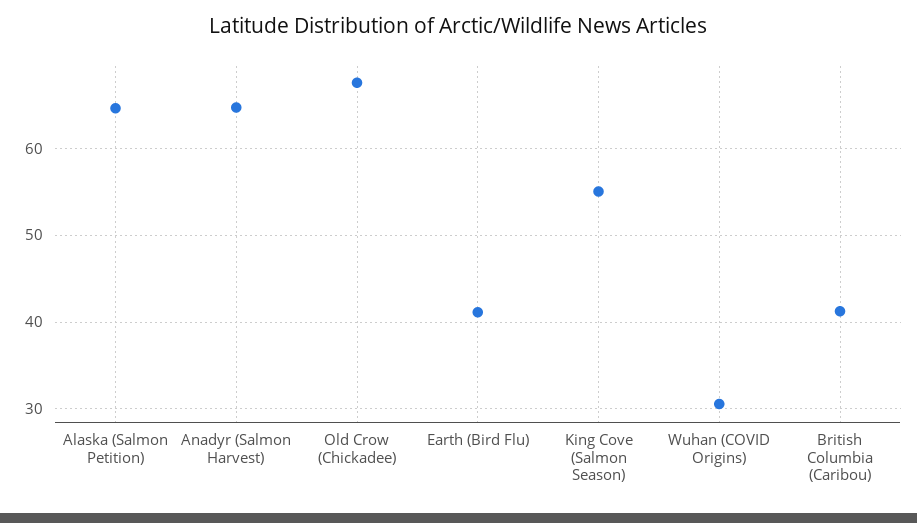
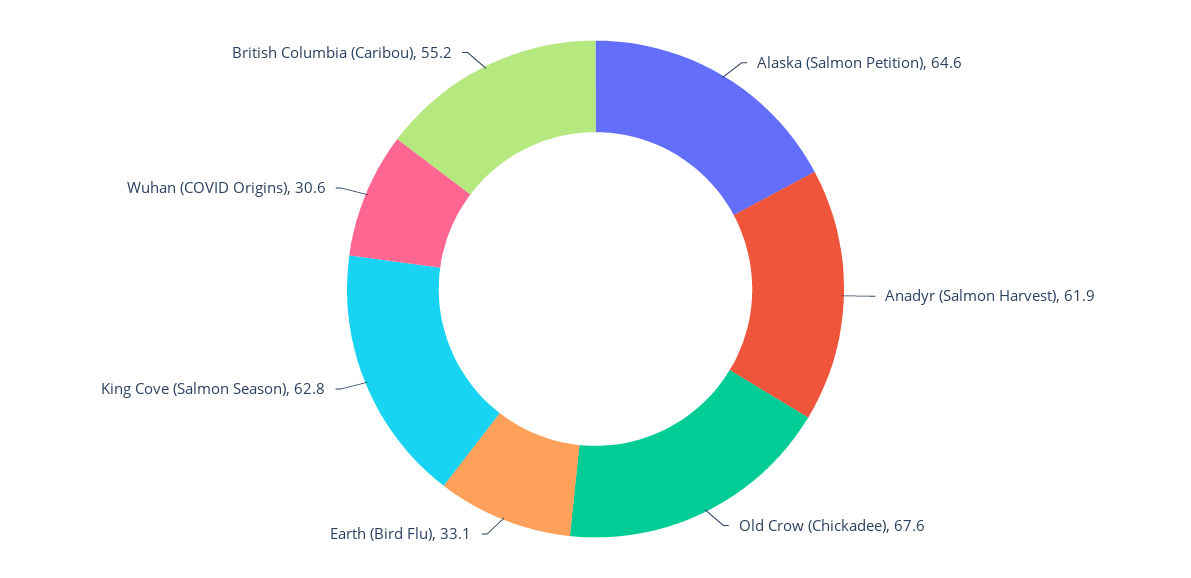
Anadyr (Salmon Harvest): 65 -> 61.9
Earth (Bird Flu): 41 -> 33.1
King Cove (Salmon Season): 55 -> 62.8
British Columbia (Caribou): 41 -> 55.2

